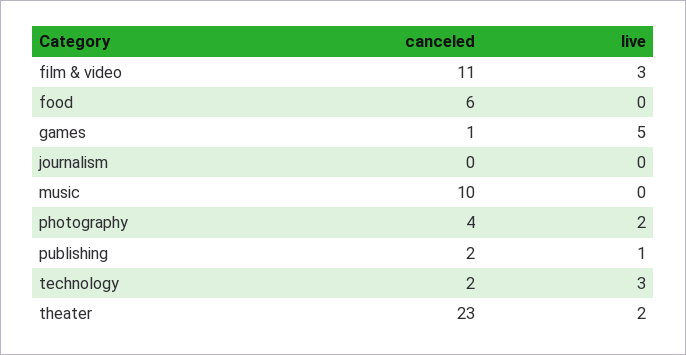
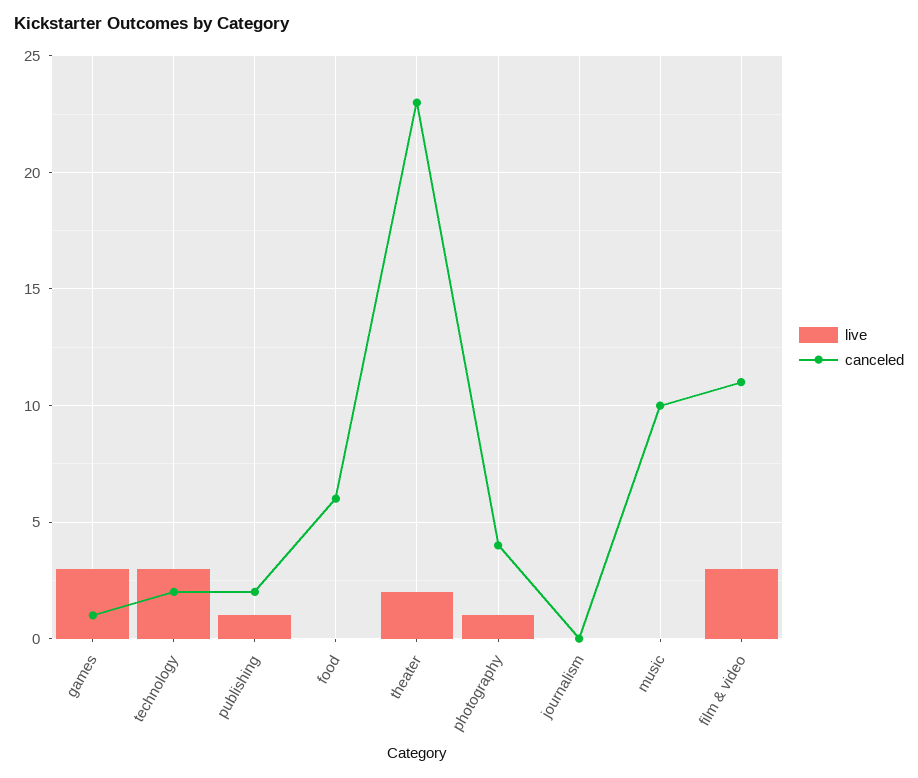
live, games: 5 -> 3
live, photography: 2 -> 1

